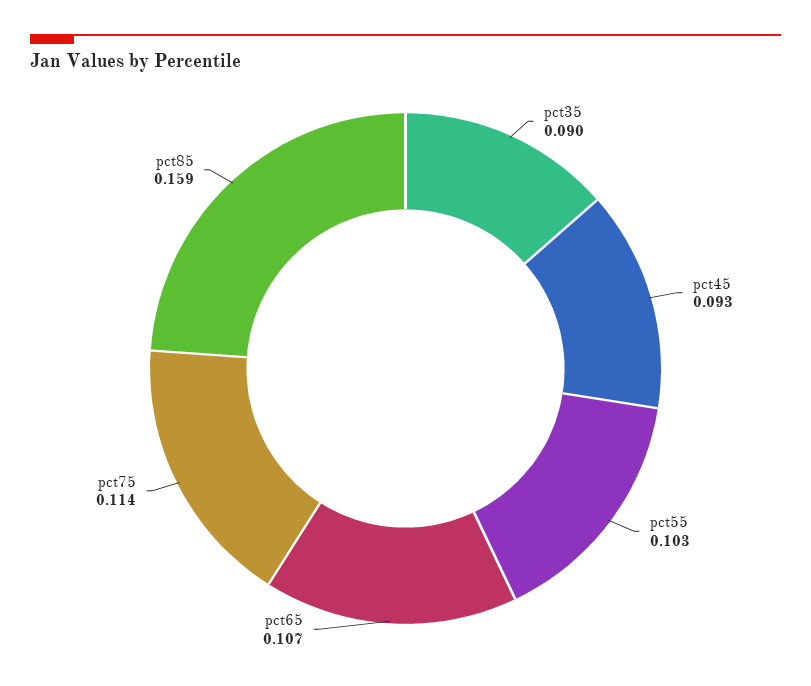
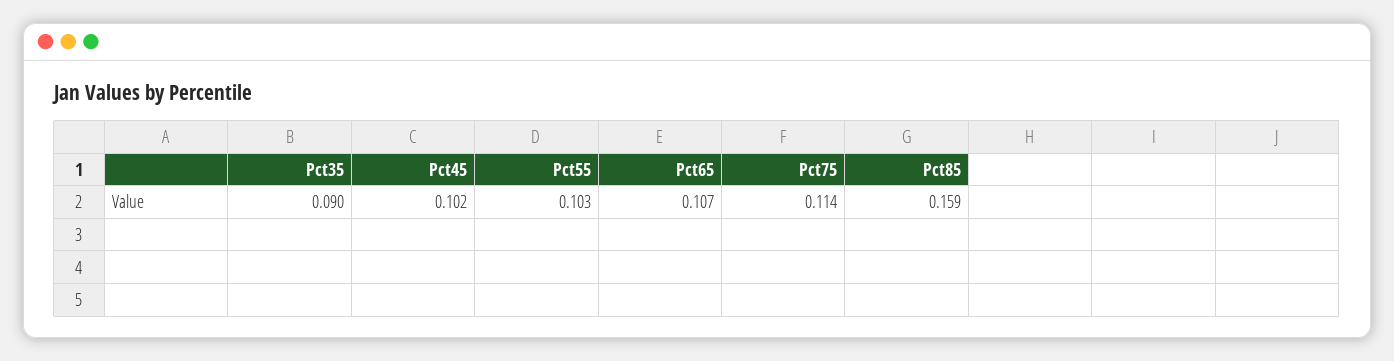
pct45: 0.093 -> 0.102

